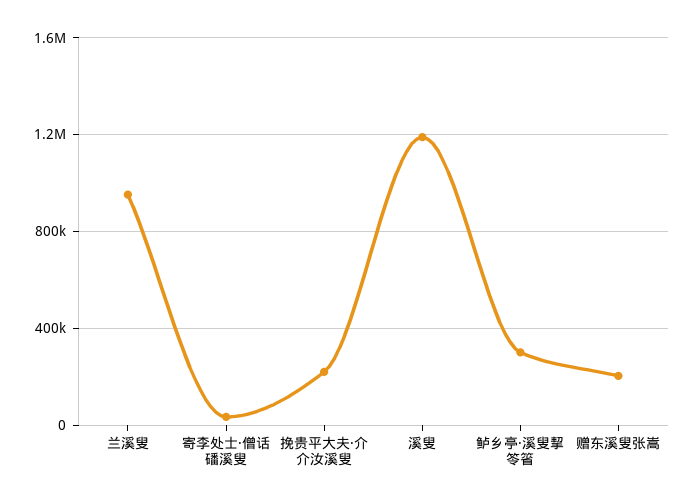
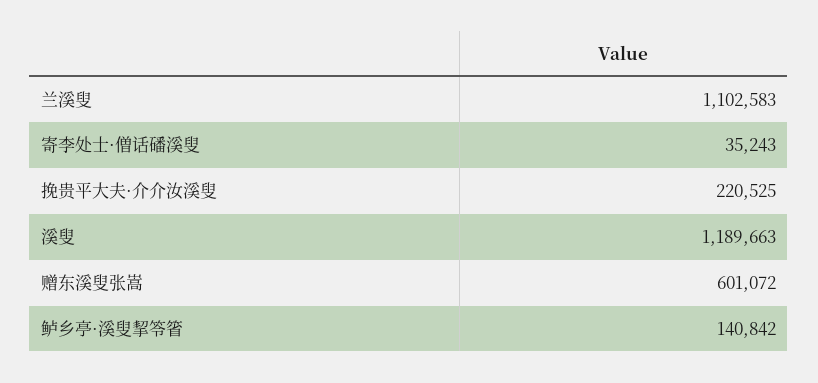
兰溪叟: 950000 -> 1102583
鲈乡亭·溪叟挈笭箵: 300000 -> 140842
赠东溪叟张嵩: 200000 -> 601072

